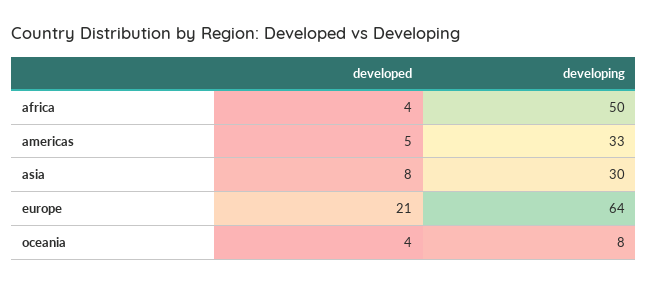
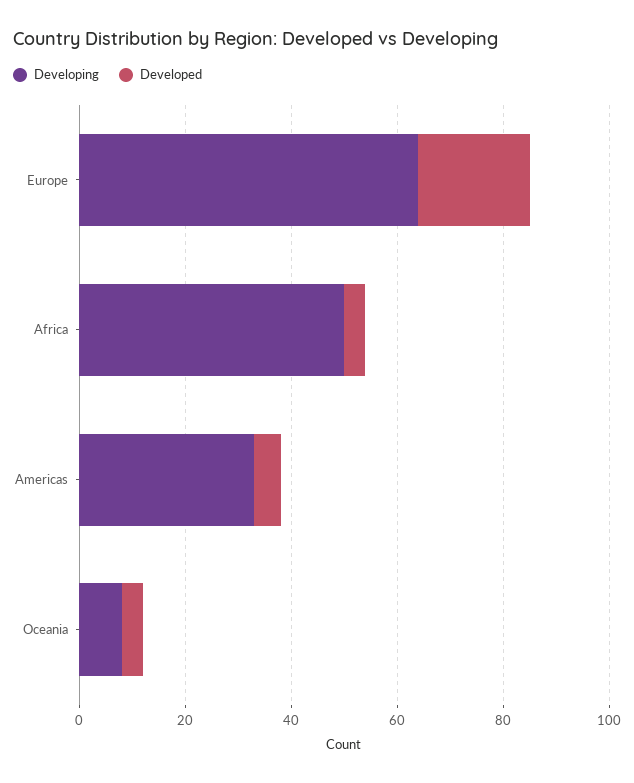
developed, asia: 8 -> none
developing, asia: 30 -> none

